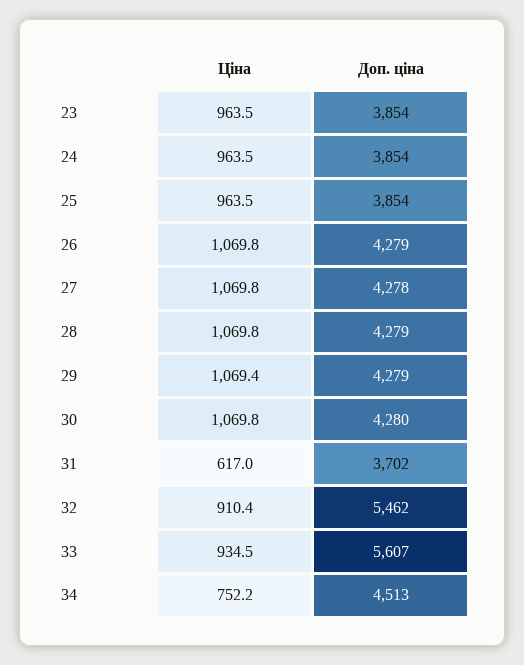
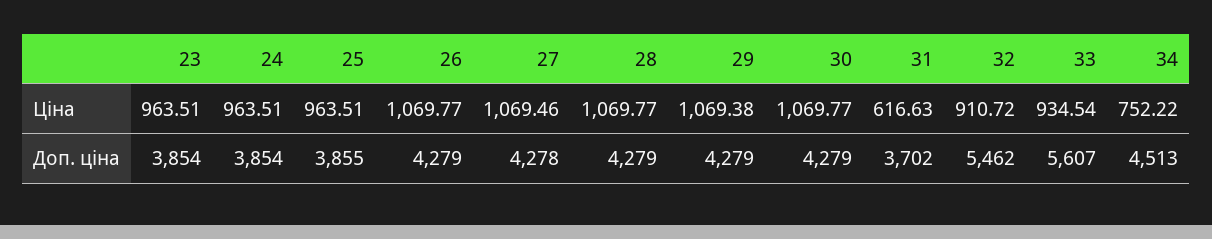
Доп. ціна, 25: 3854 -> 3855
Ціна, 27: 1069.8 -> 1069.46
Доп. ціна, 30: 4280 -> 4279
Ціна, 31: 617 -> 616.63
Ціна, 32: 910.4 -> 910.72

